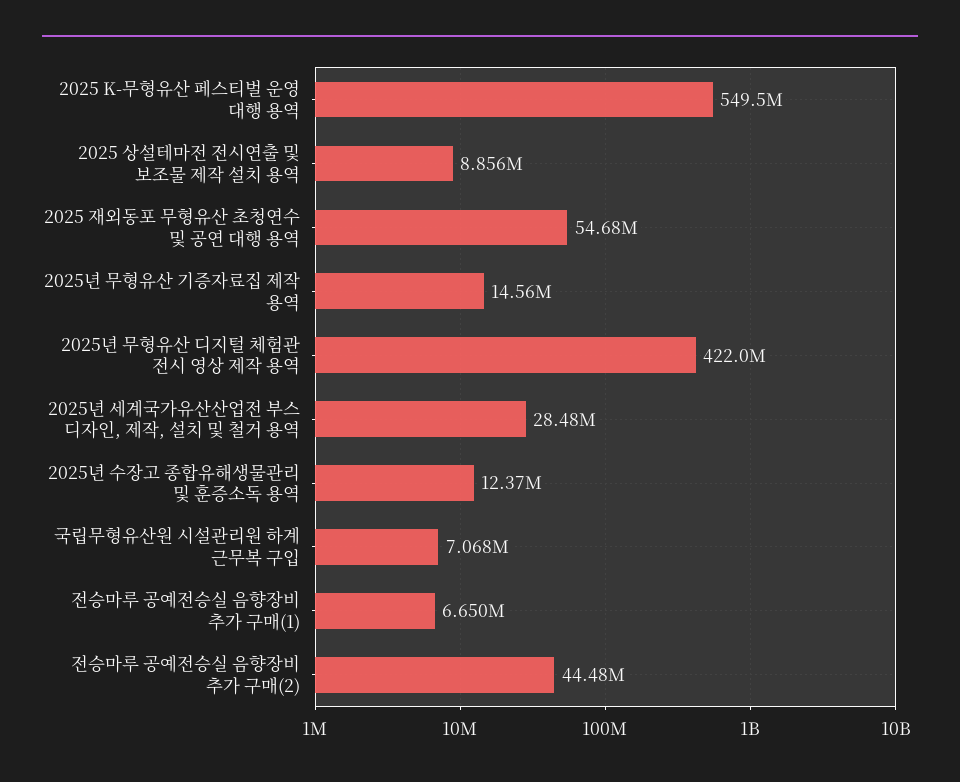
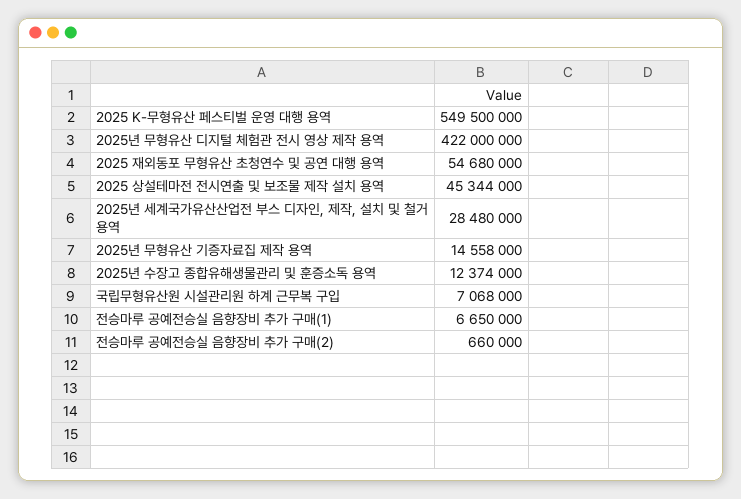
2025 상설테마전 전시연출 및 보조물 제작 설치 용역: 8856000 -> 45344000
전승마루 공예전승실 음향장비 추가 구매(2): 44480000 -> 660000

